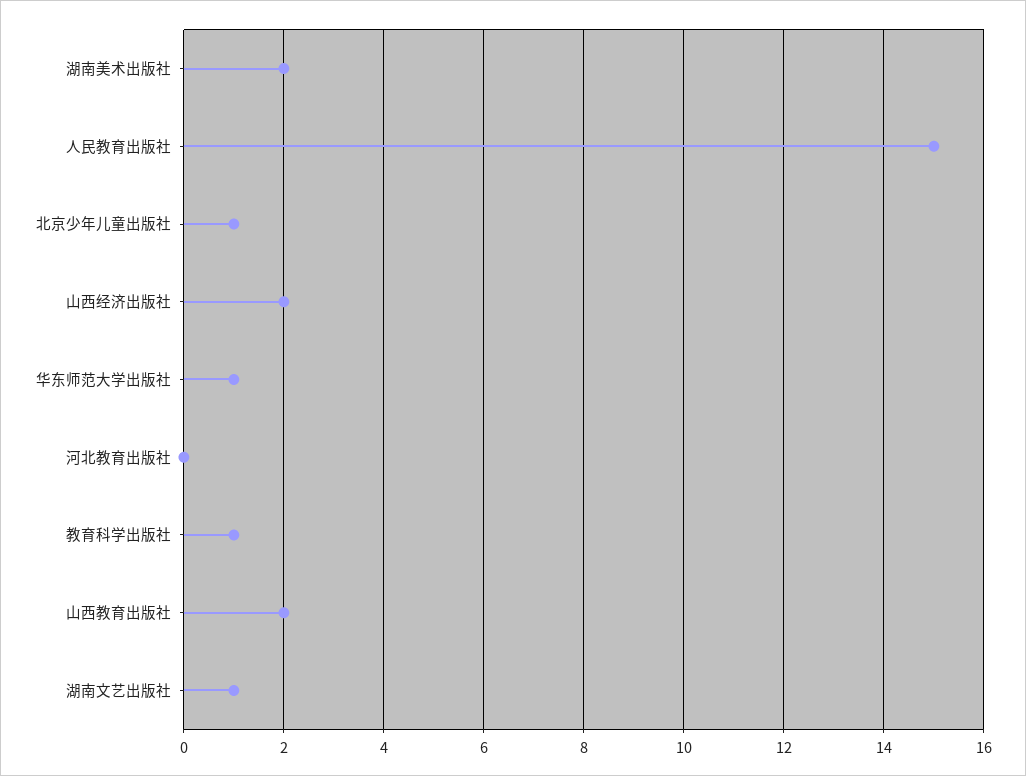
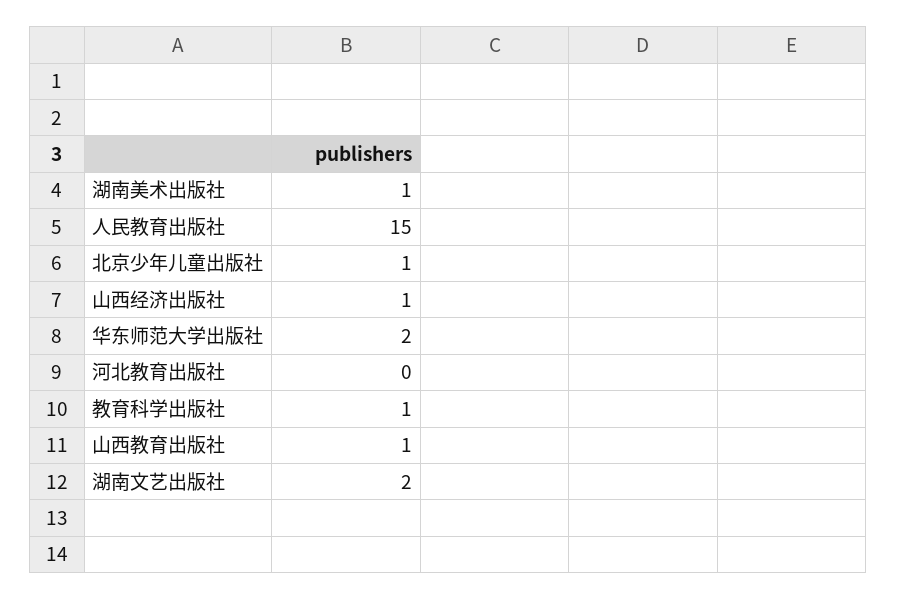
湖南美术出版社: 2 -> 1
山西经济出版社: 2 -> 1
华东师范大学出版社: 1 -> 2
山西教育出版社: 2 -> 1
湖南文艺出版社: 1 -> 2

